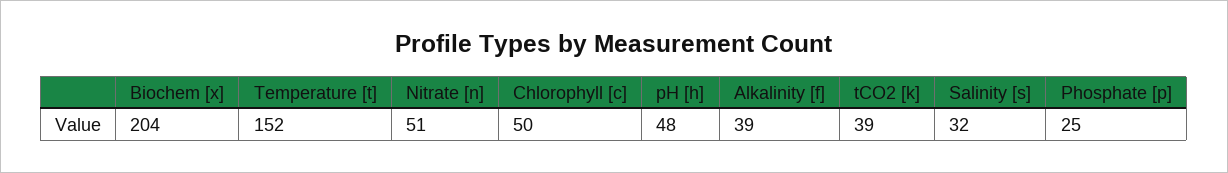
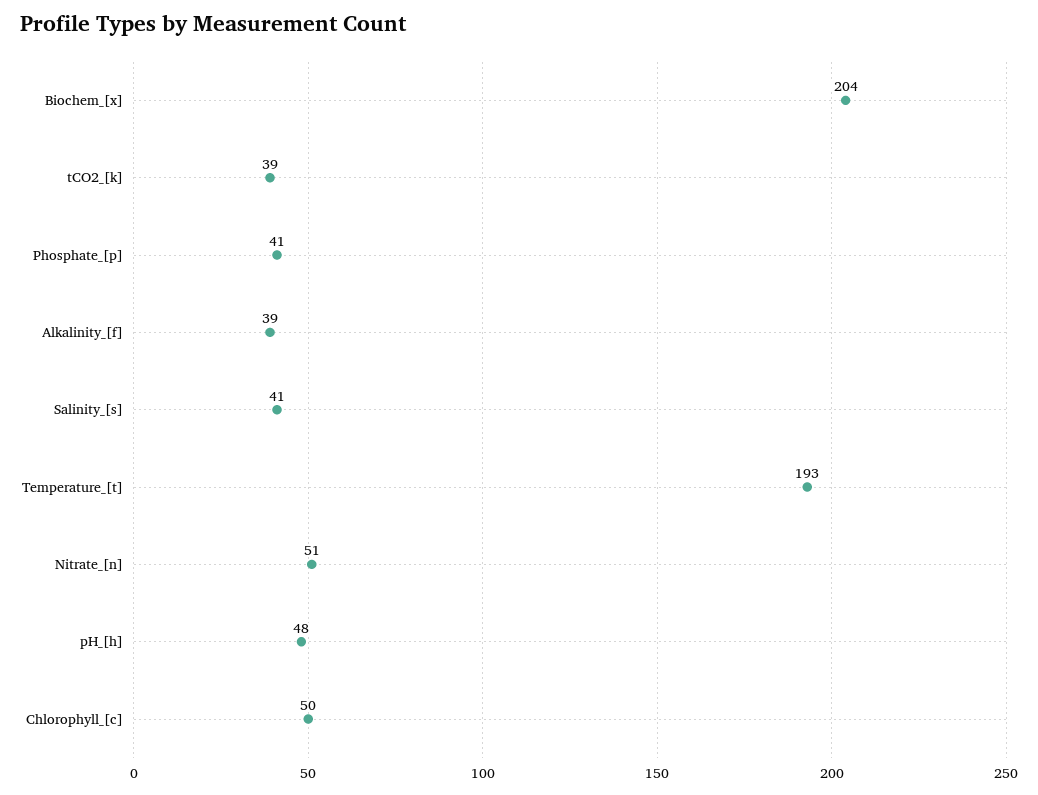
Temperature [t]: 152 -> 193
Salinity [s]: 32 -> 41
Phosphate [p]: 25 -> 41

